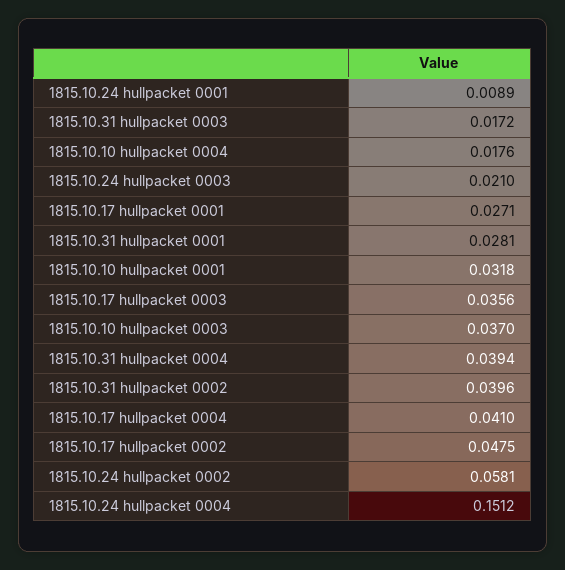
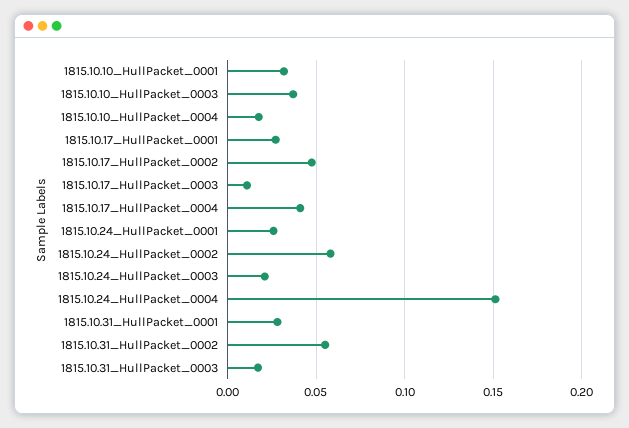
1815.10.24 hullpacket 0001: 0.0089 -> 0.025
1815.10.17 hullpacket 0003: 0.0356 -> 0.01
1815.10.31 hullpacket 0004: 0.0394 -> none
1815.10.31 hullpacket 0002: 0.0396 -> 0.055

